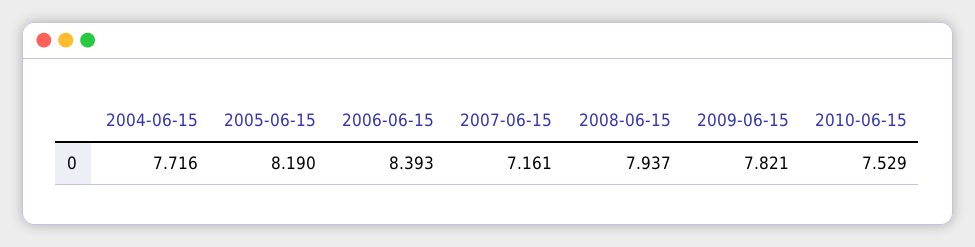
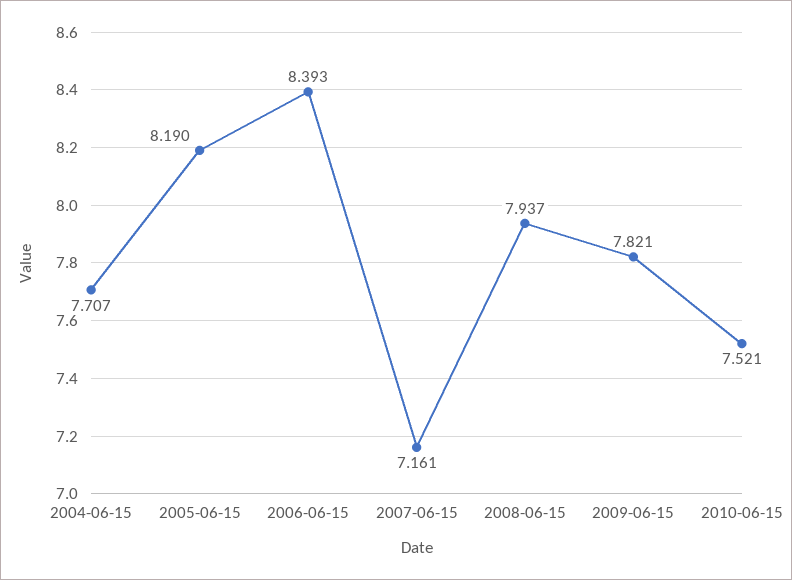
2004-06-15: 7.716 -> 7.707
2010-06-15: 7.529 -> 7.521

